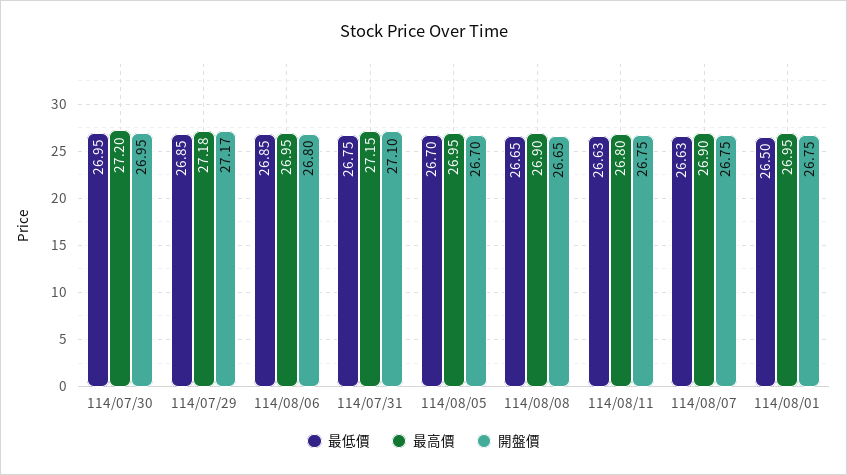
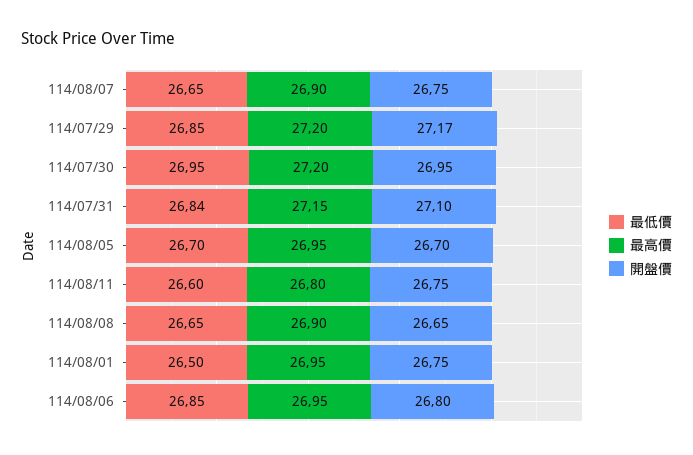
最高價, 114/07/29: 27.18 -> 27.2
最低價, 114/07/31: 26.75 -> 26.84
最低價, 114/08/11: 26.63 -> 26.6
最低價, 114/08/07: 26.63 -> 26.65

